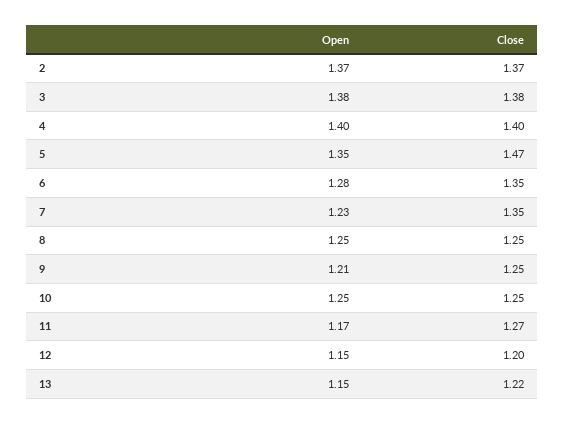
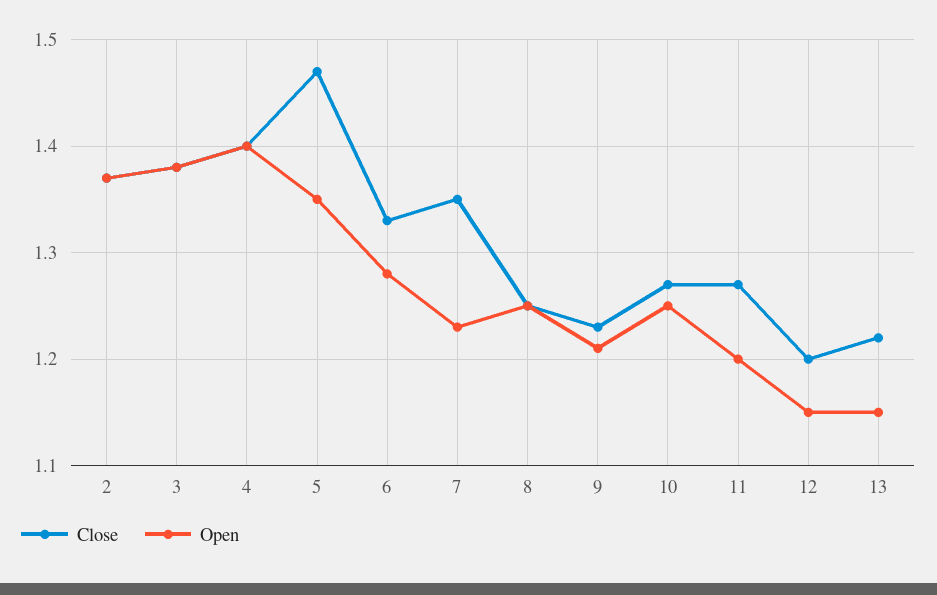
Close, 6: 1.35 -> 1.33
Close, 9: 1.25 -> 1.23
Close, 10: 1.25 -> 1.27
Open, 11: 1.17 -> 1.2

